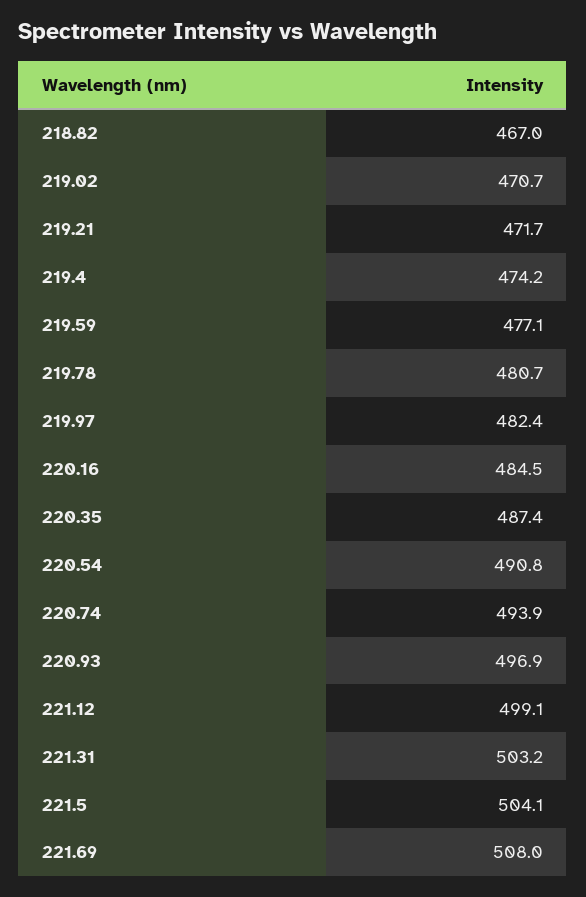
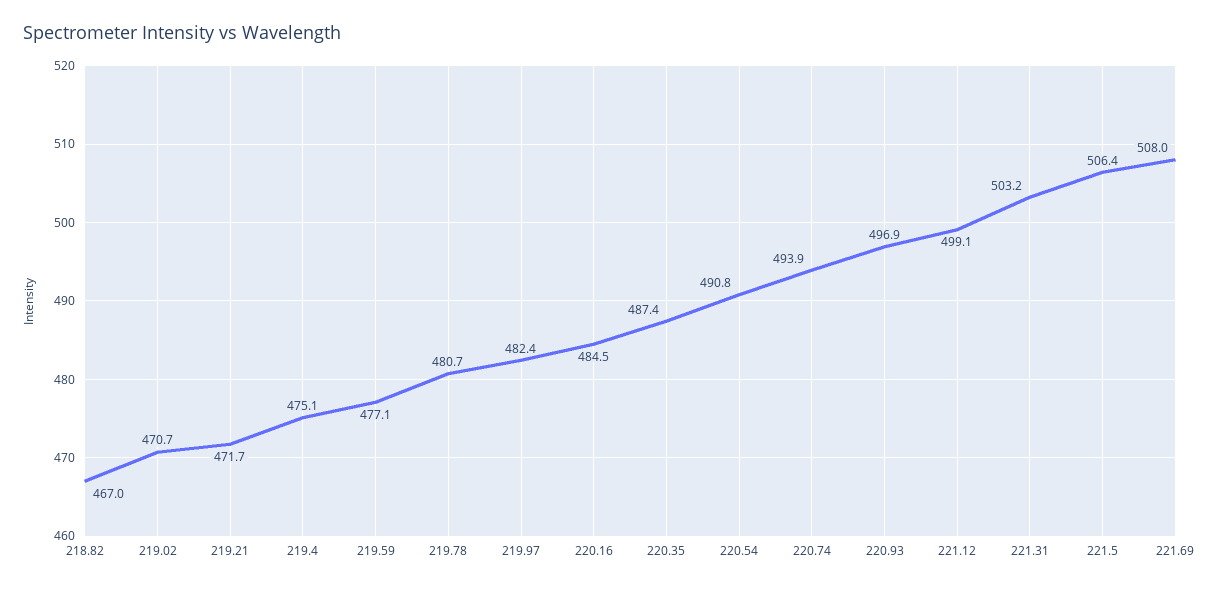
219.4: 474.2 -> 475.1
221.5: 504.1 -> 506.4

